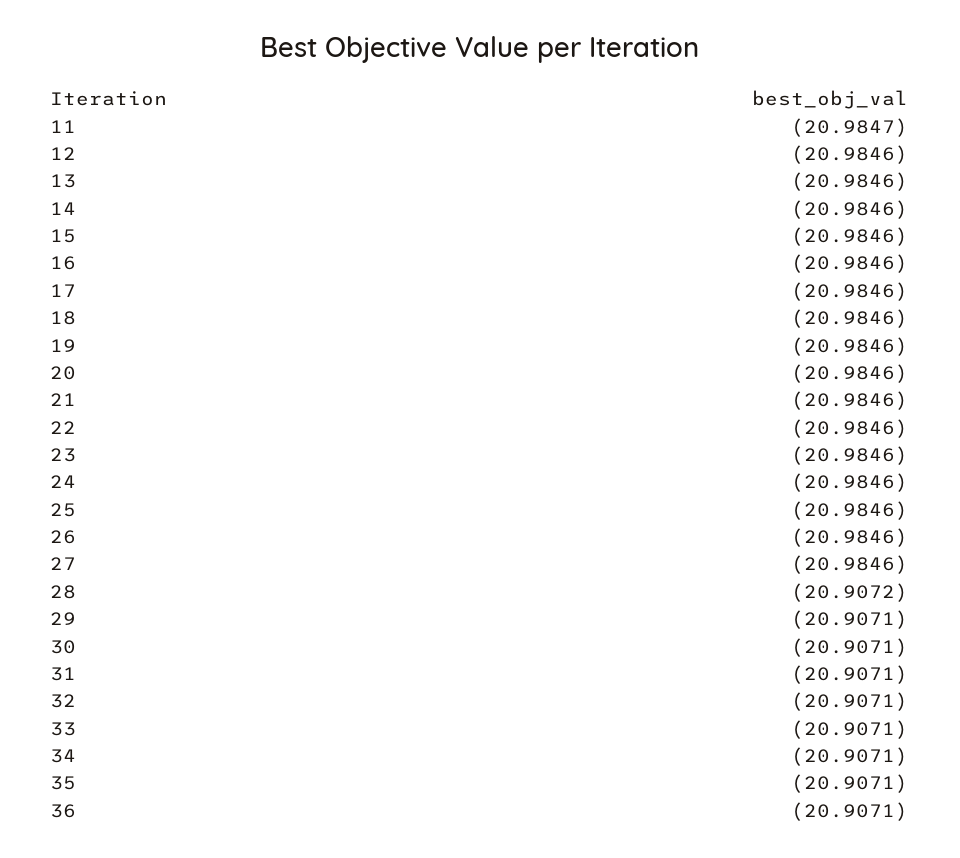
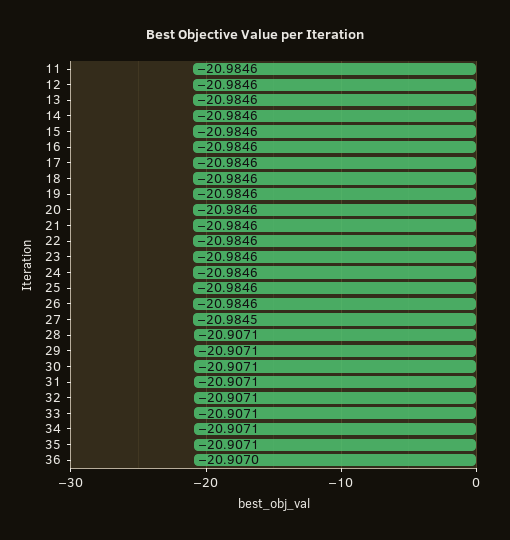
11: -20.9847 -> -20.9846
27: -20.9846 -> -20.9845
28: -20.9072 -> -20.9071
36: -20.9071 -> -20.907

